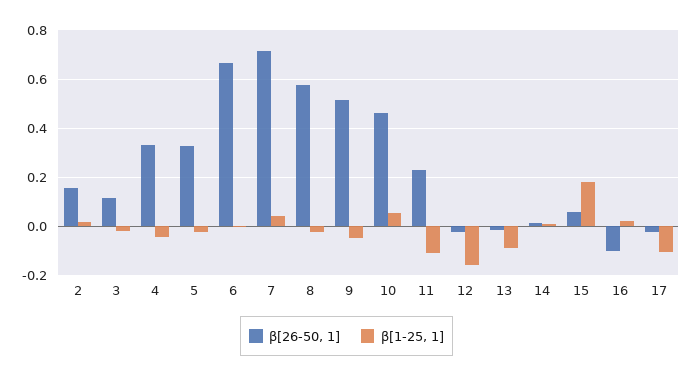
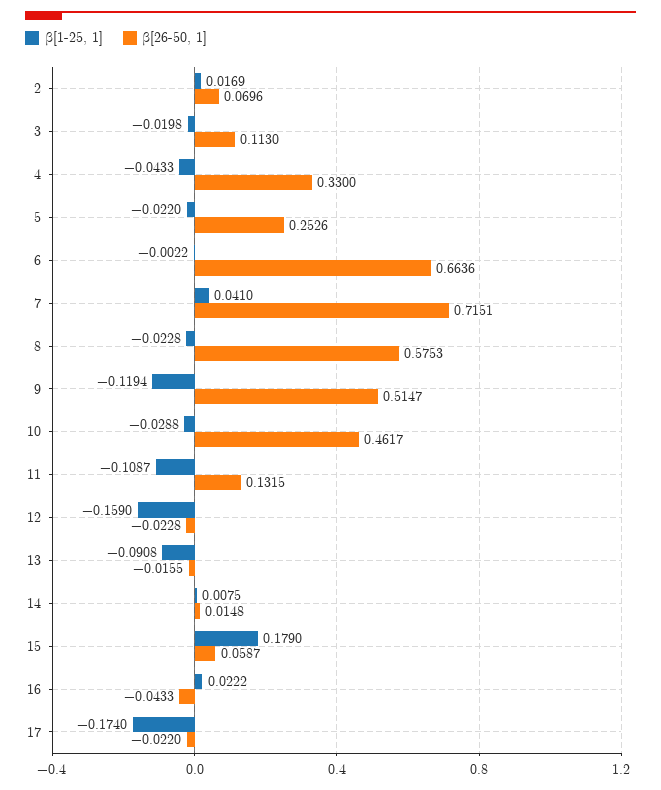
β[26-50, 1], 2: 0.15 -> 0.0696
β[26-50, 1], 5: 0.325 -> 0.2526
β[1-25, 1], 9: -0.05 -> -0.1194
β[1-25, 1], 10: 0.05 -> -0.0288
β[26-50, 1], 11: 0.225 -> 0.1315
β[26-50, 1], 16: -0.1 -> -0.0433
β[1-25, 1], 17: -0.1 -> -0.174

